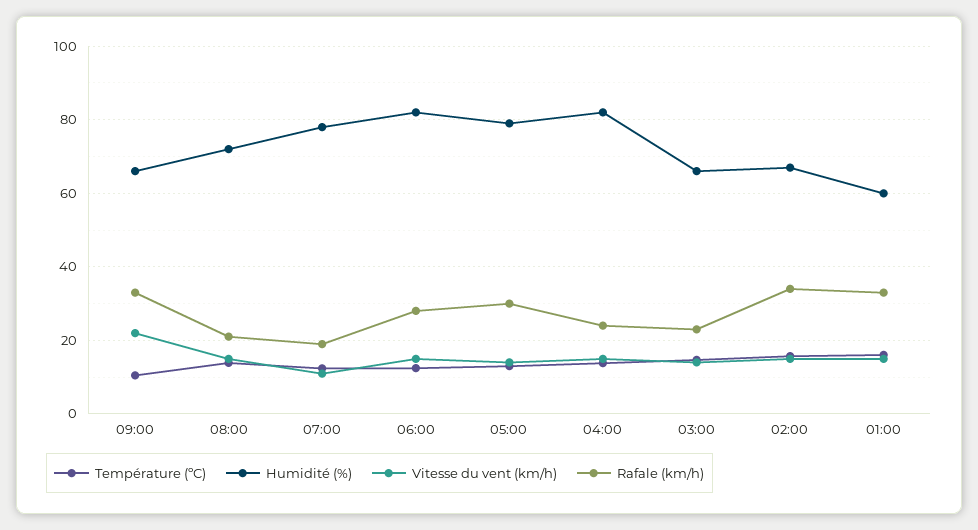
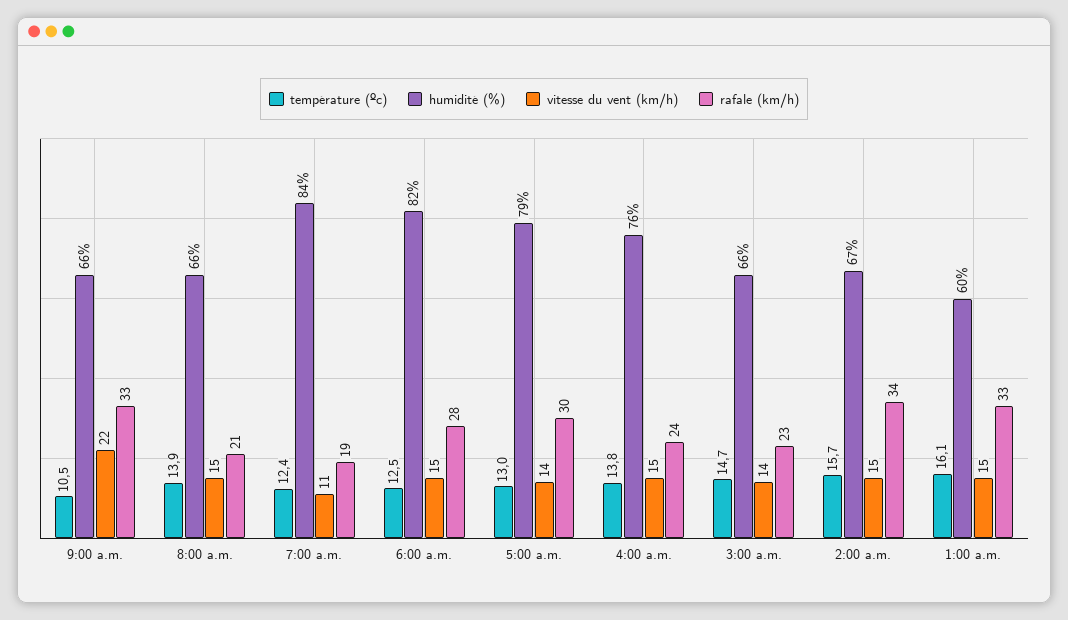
Humidité (%), 08:00: 72 -> 66
Humidité (%), 07:00: 78 -> 84
Humidité (%), 04:00: 82 -> 76

